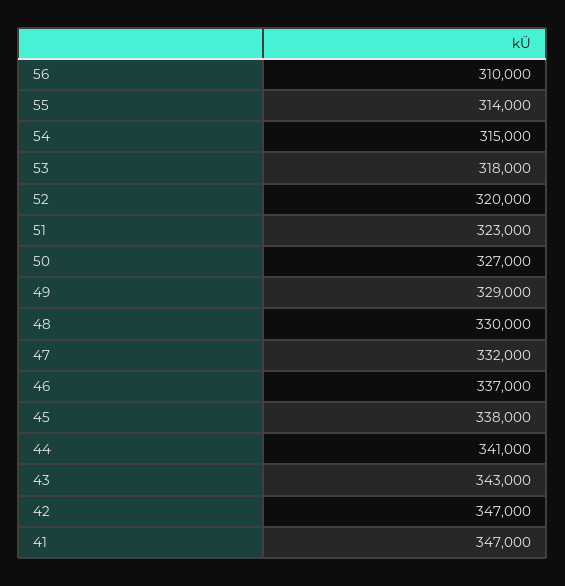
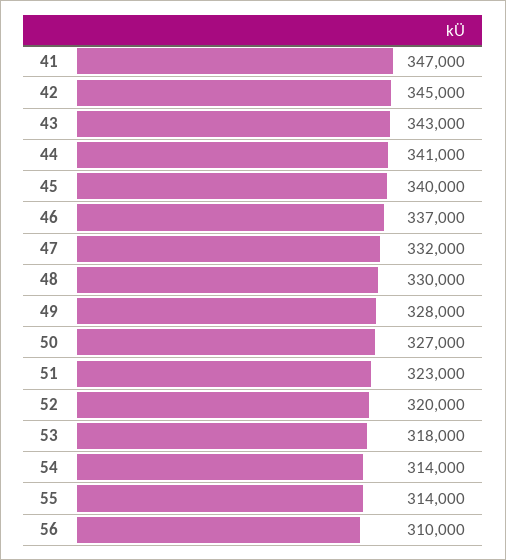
54: 315000 -> 314000
49: 329000 -> 328000
45: 338000 -> 340000
42: 347000 -> 345000

